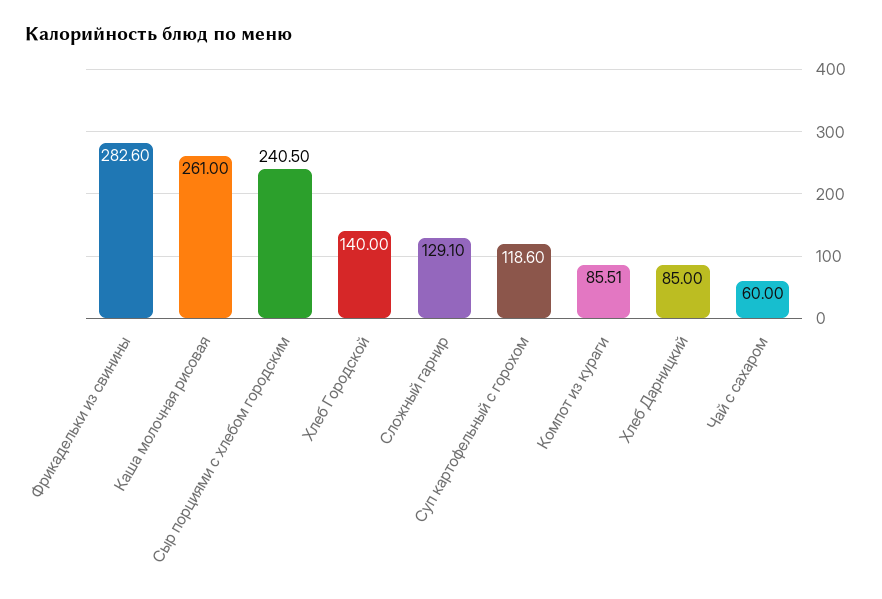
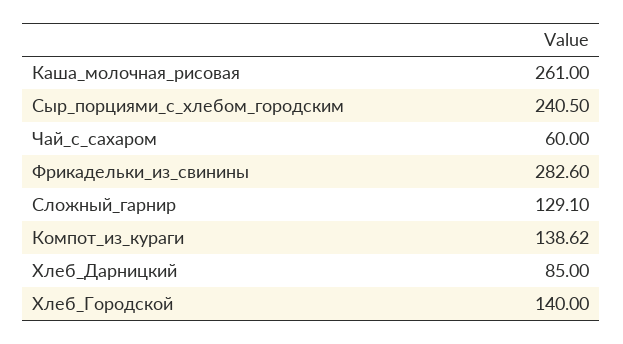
Суп картофельный с горохом: 118.6 -> none
Компот из кураги: 85.51 -> 138.62

